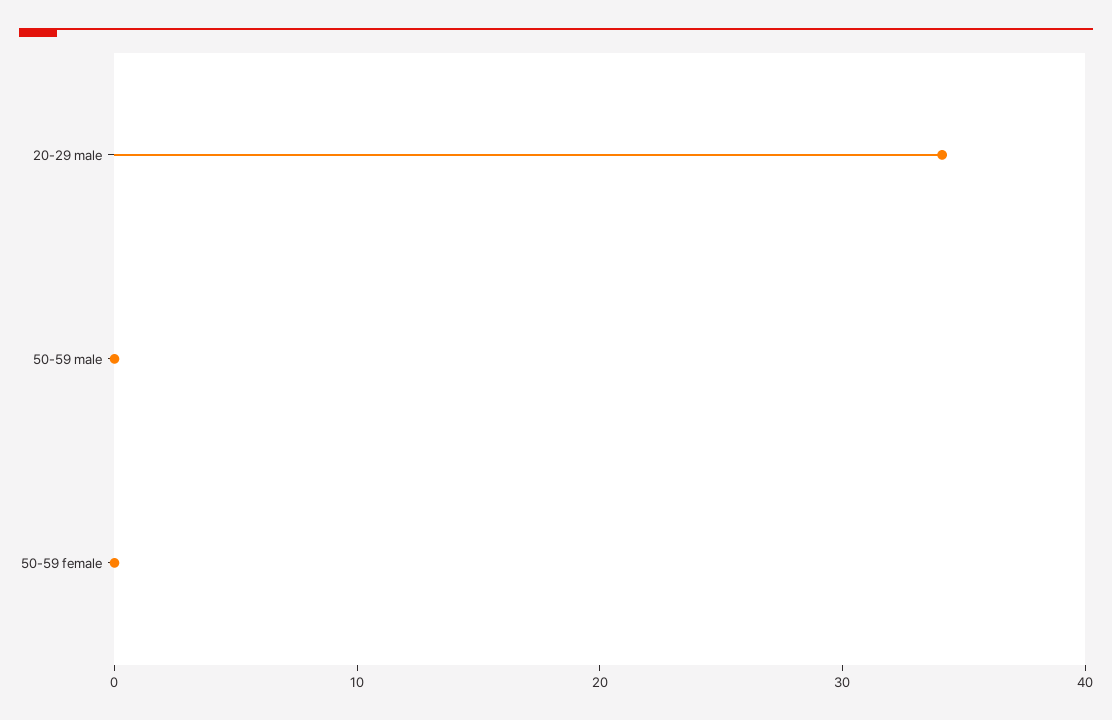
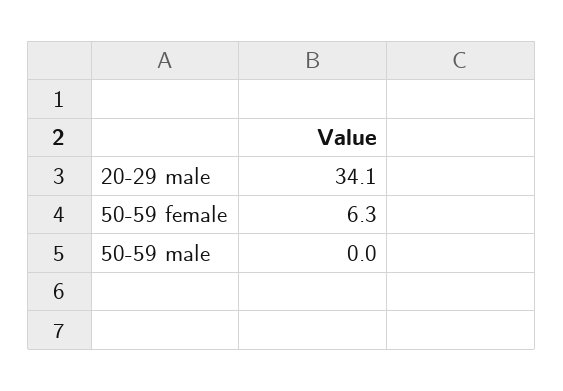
50-59 female: 0 -> 6.3

